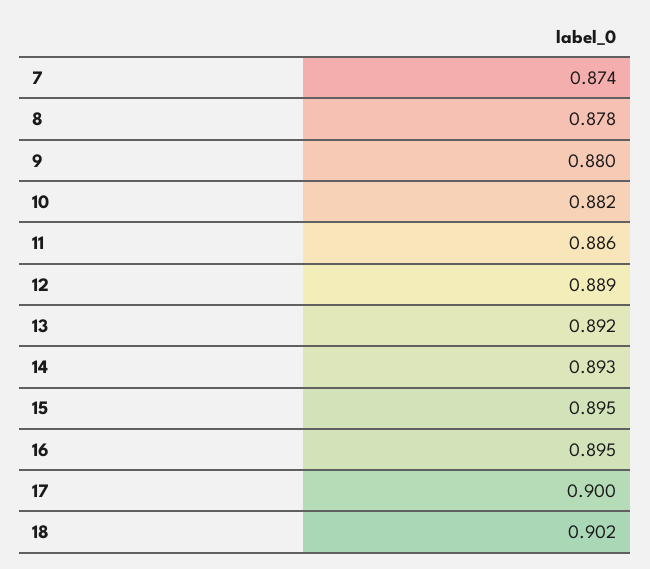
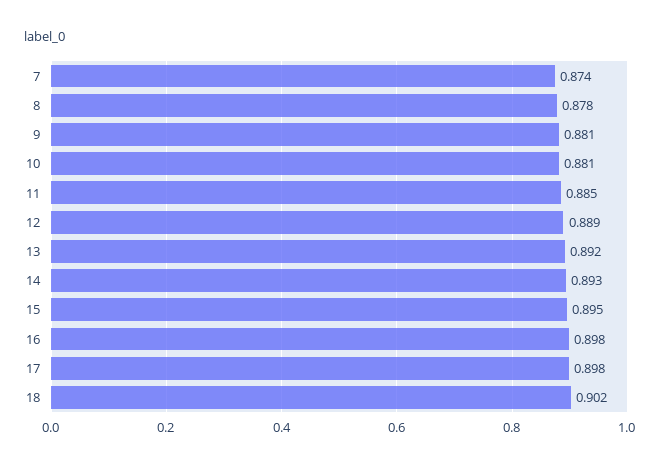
9: 0.88 -> 0.881
10: 0.882 -> 0.881
11: 0.886 -> 0.885
16: 0.895 -> 0.898
17: 0.9 -> 0.898

